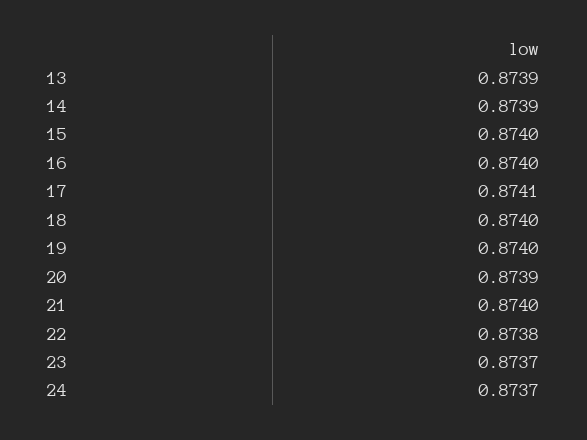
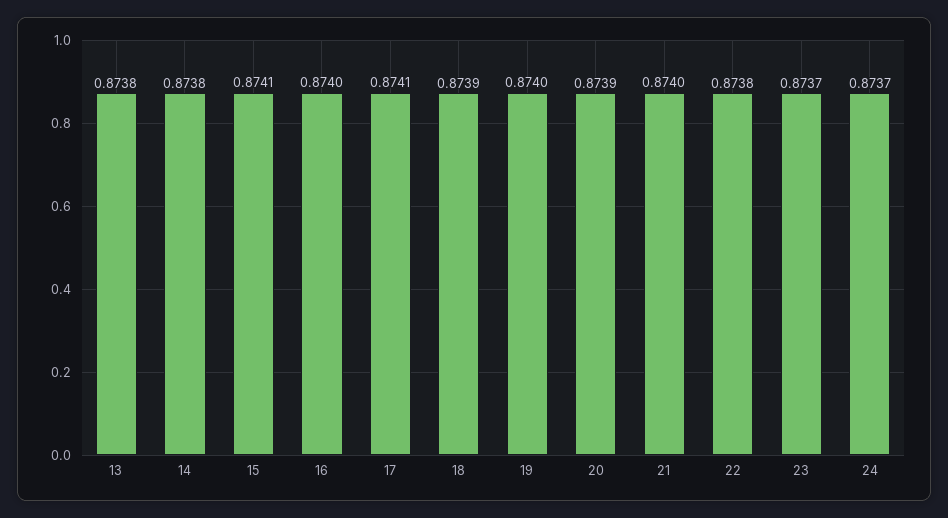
13: 0.8739 -> 0.8738
14: 0.8739 -> 0.8738
15: 0.874 -> 0.8741
18: 0.874 -> 0.8739

